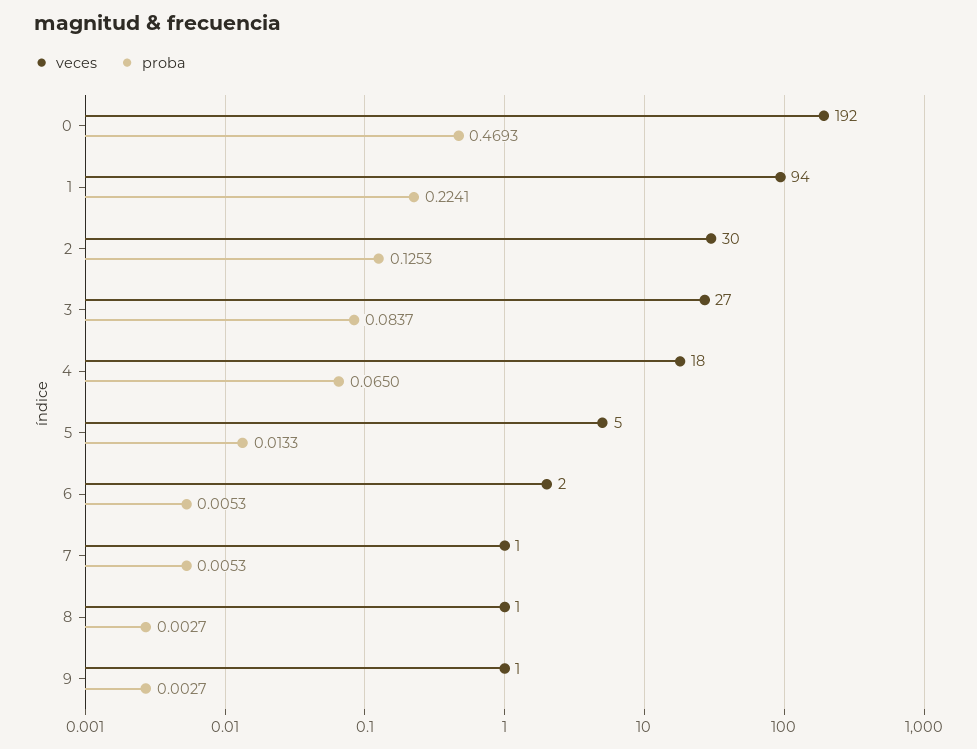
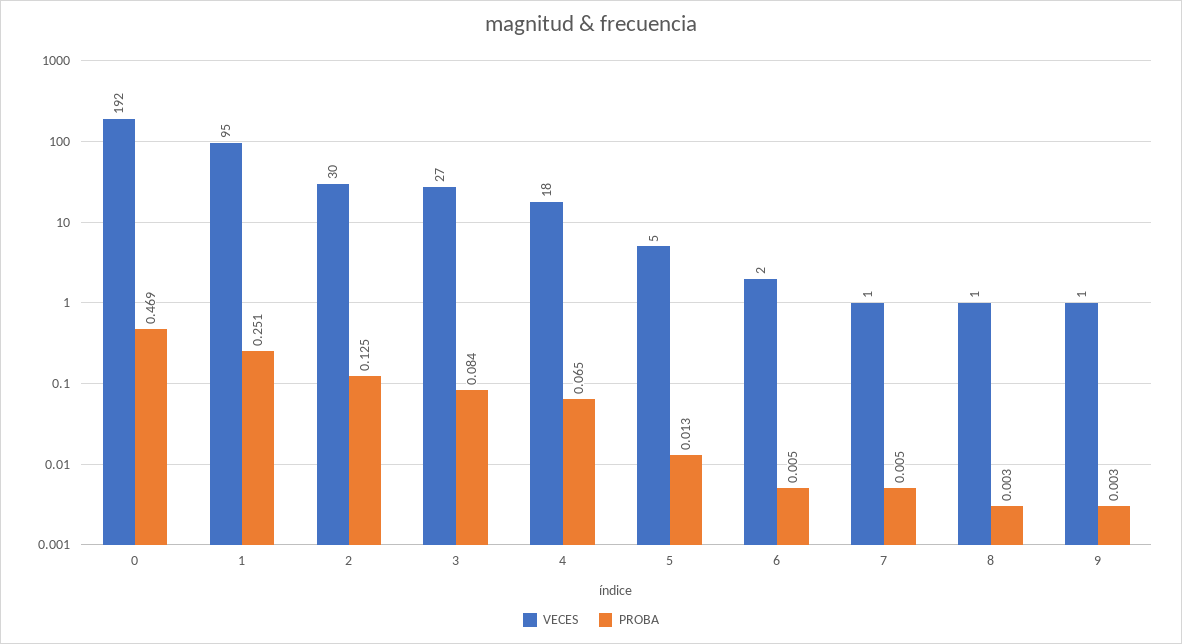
veces, 1: 94 -> 95
proba, 1: 0.2241 -> 0.251

